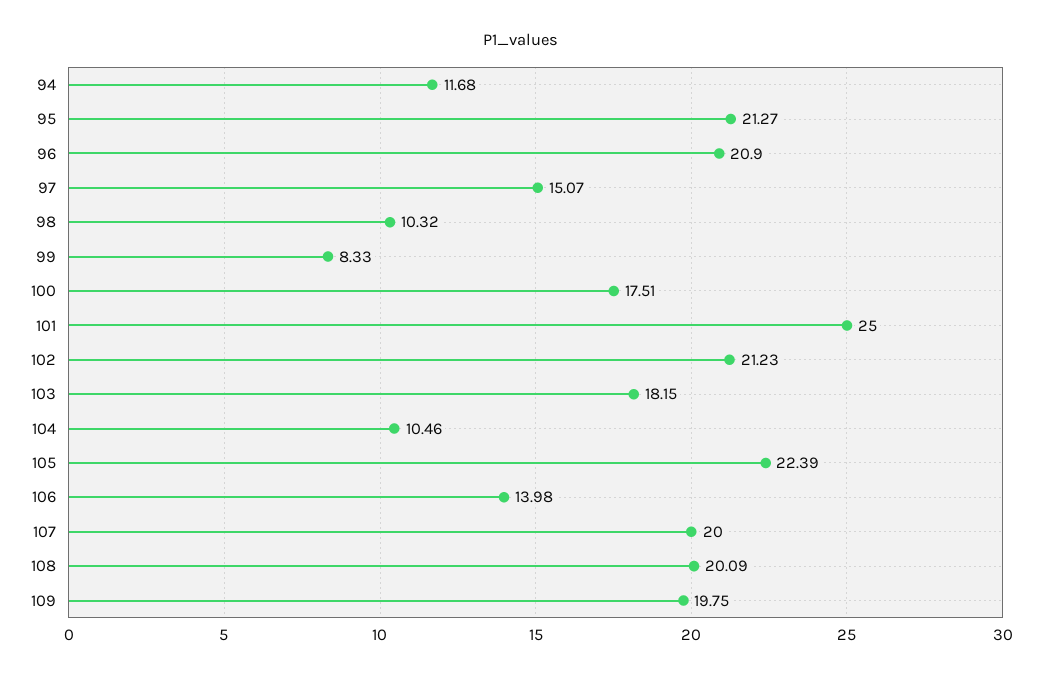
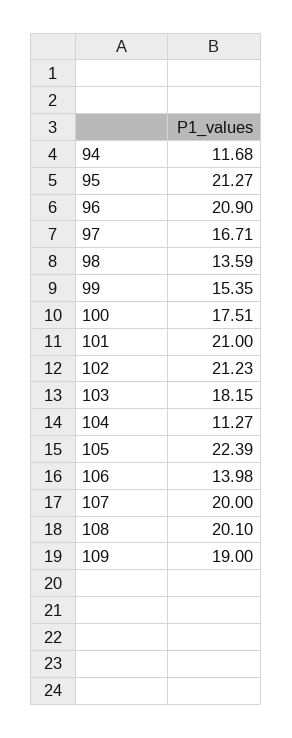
97: 15.07 -> 16.71
98: 10.32 -> 13.59
99: 8.33 -> 15.35
101: 25 -> 21
104: 10.46 -> 11.27
108: 20.09 -> 20.1
109: 19.75 -> 19

